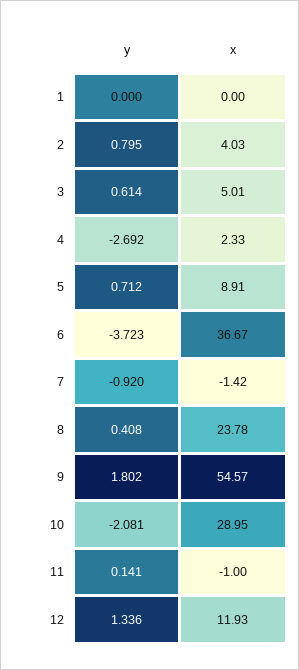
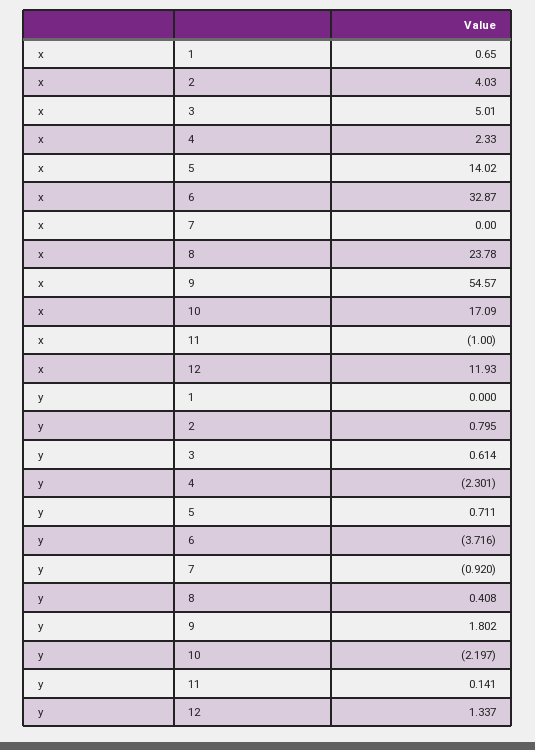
x, 1: 0 -> 0.65
y, 4: -2.692 -> -2.301
y, 5: 0.712 -> 0.711
x, 5: 8.91 -> 14.02
y, 6: -3.723 -> -3.716
x, 6: 36.67 -> 32.87
x, 7: -1.42 -> 0
y, 10: -2.081 -> -2.197
x, 10: 28.95 -> 17.09
y, 12: 1.336 -> 1.337

